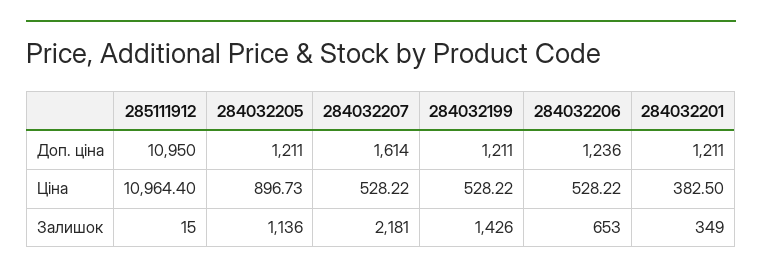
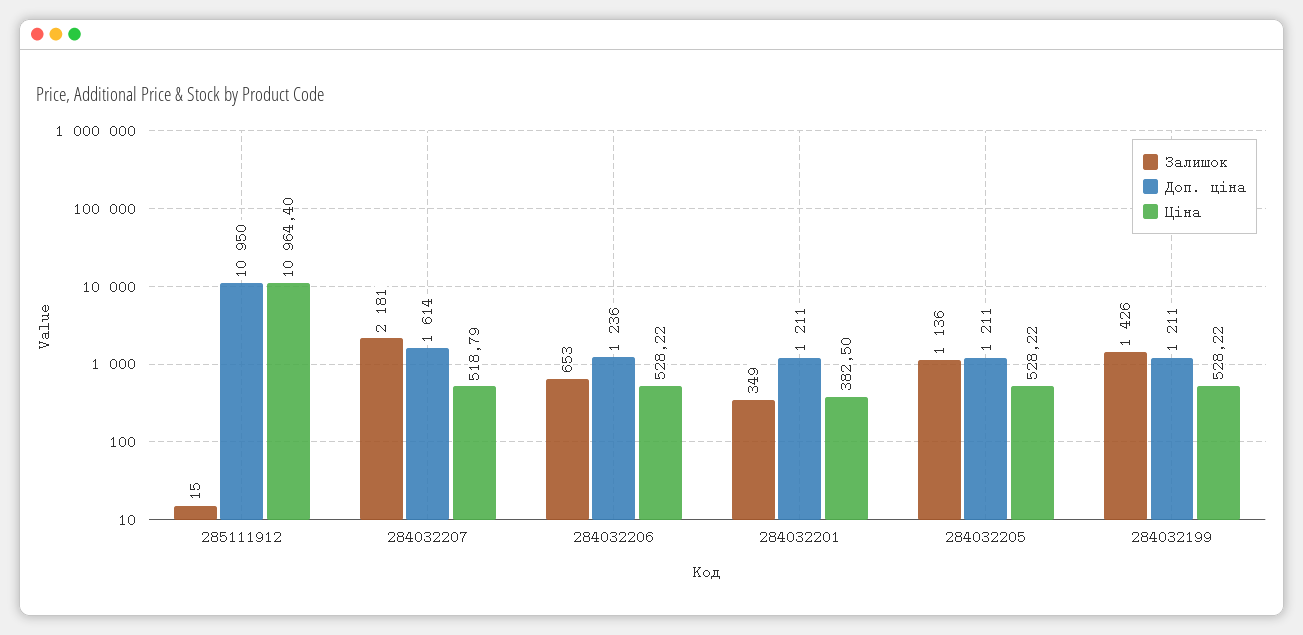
Ціна, 284032205: 896.73 -> 528.22
Ціна, 284032207: 528.22 -> 518.79

